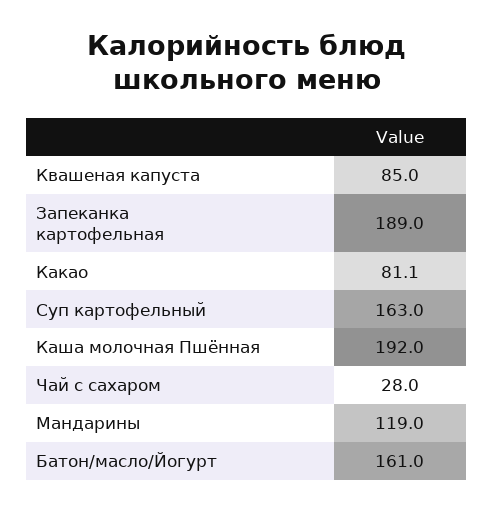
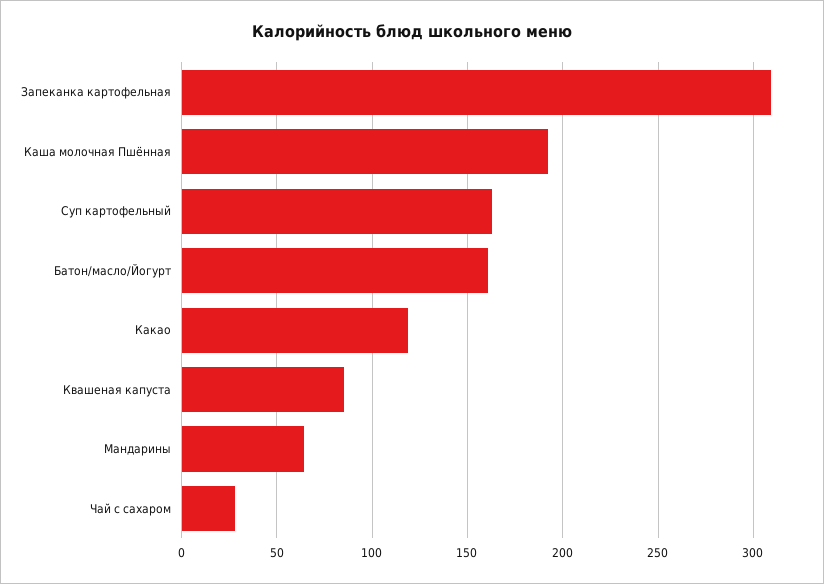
Запеканка картофельная: 189 -> 310
Какао: 81.1 -> 120
Мандарины: 119 -> 65

